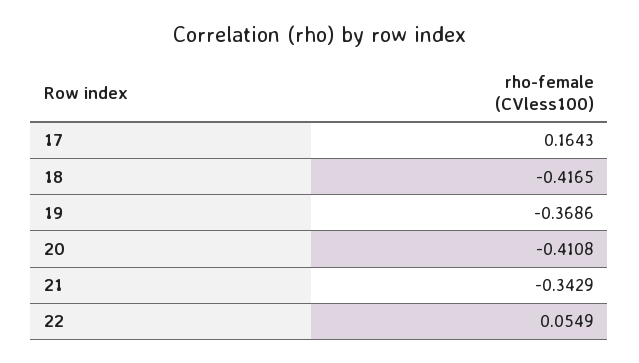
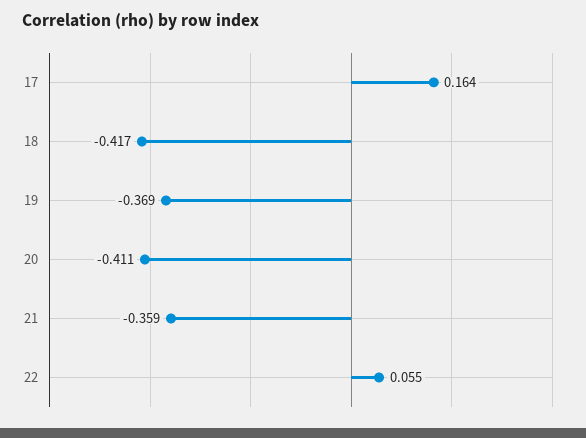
21: -0.3429 -> -0.359

